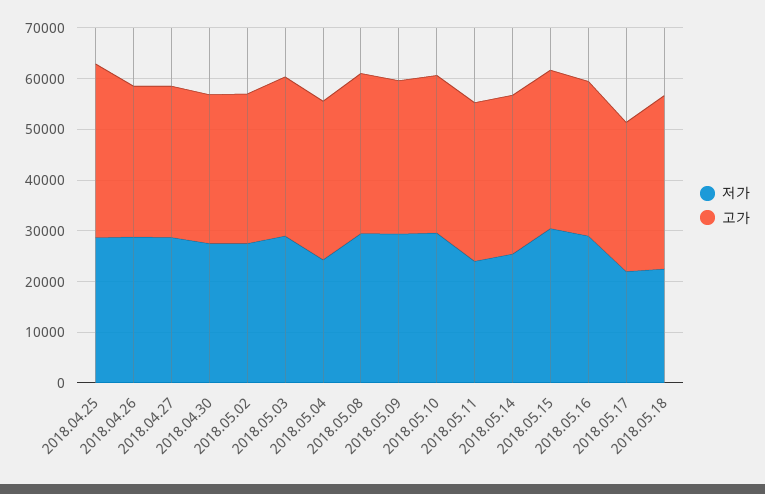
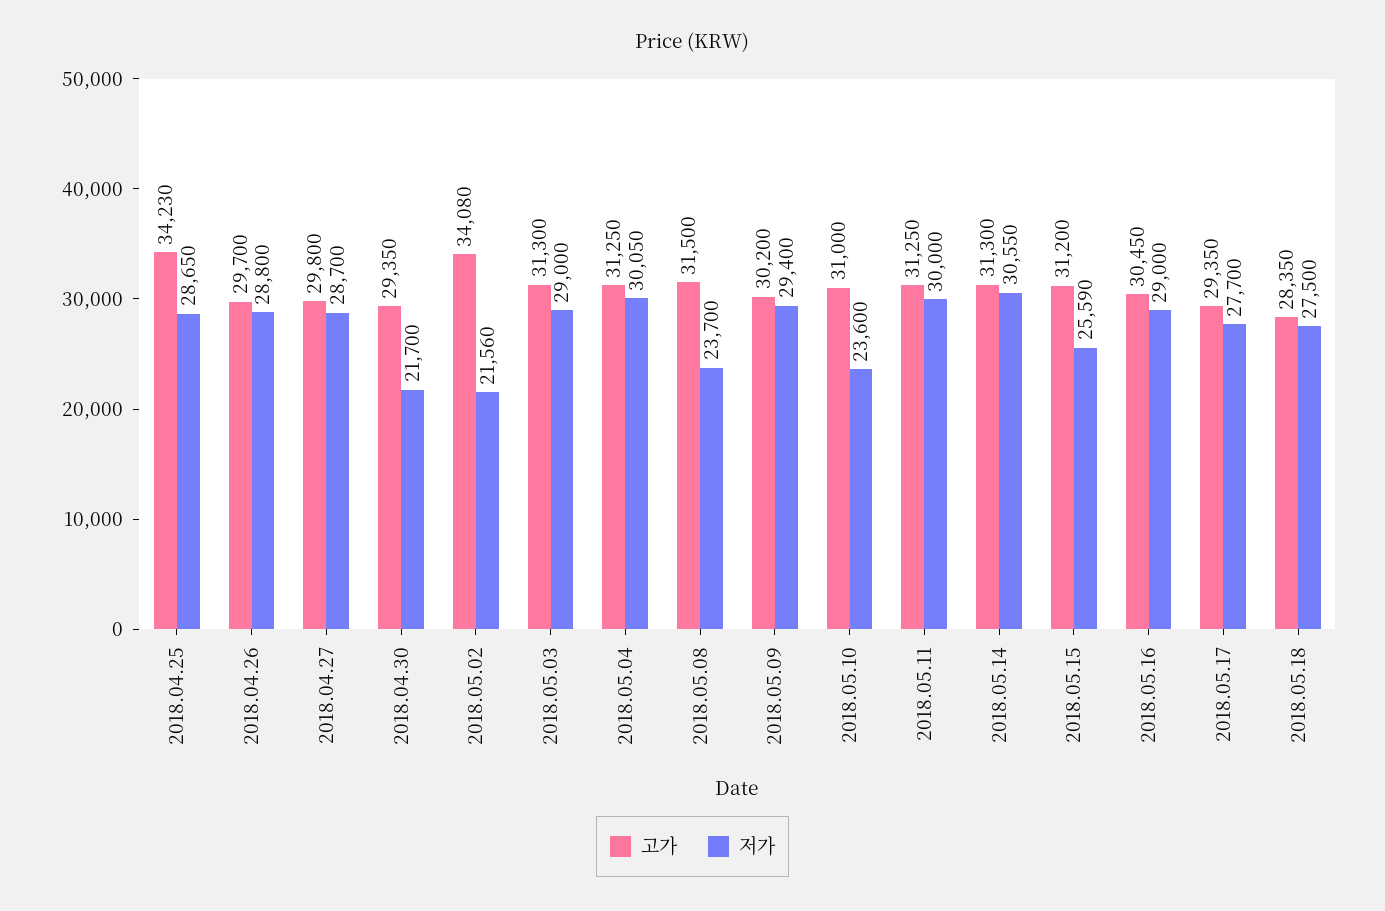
저가, 2018.04.30: 28000 -> 21700
저가, 2018.05.02: 28000 -> 21560
고가, 2018.05.02: 30000 -> 34080
저가, 2018.05.04: 24000 -> 30050
저가, 2018.05.08: 30000 -> 23700
저가, 2018.05.10: 30000 -> 23600
저가, 2018.05.11: 24000 -> 30000
저가, 2018.05.14: 26000 -> 30550
저가, 2018.05.15: 30000 -> 25590
저가, 2018.05.17: 22000 -> 27700
저가, 2018.05.18: 22000 -> 27500
고가, 2018.05.18: 34000 -> 28350

